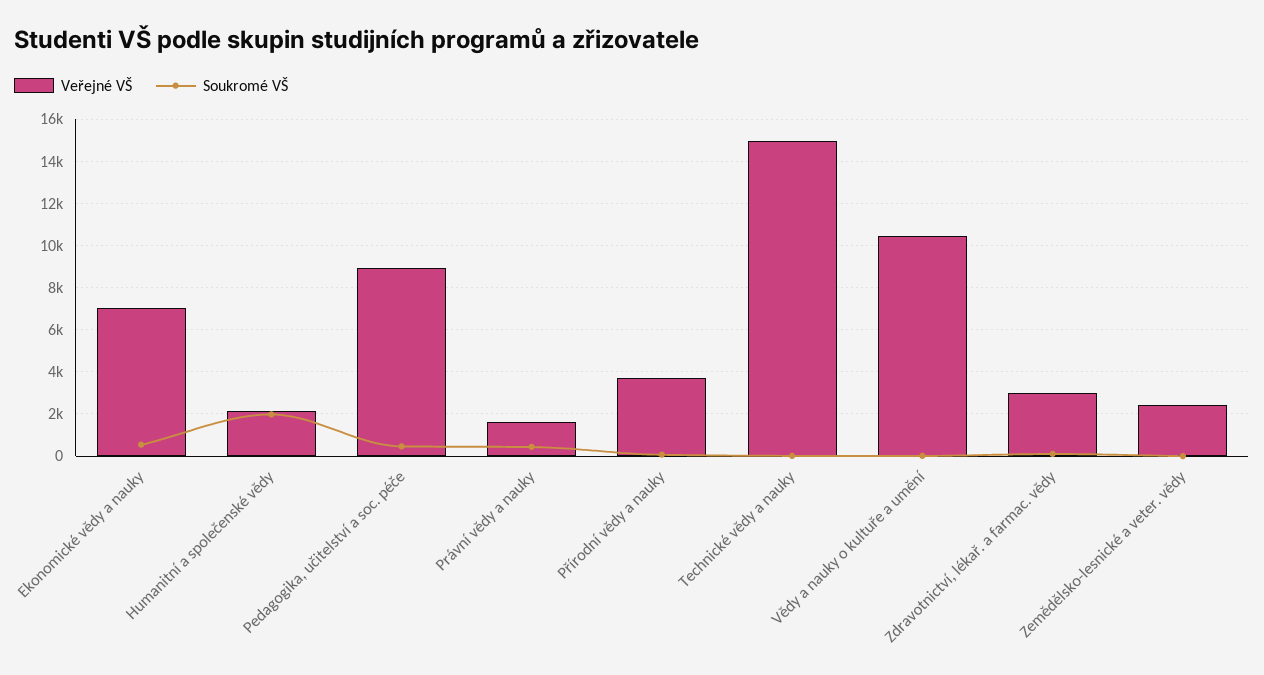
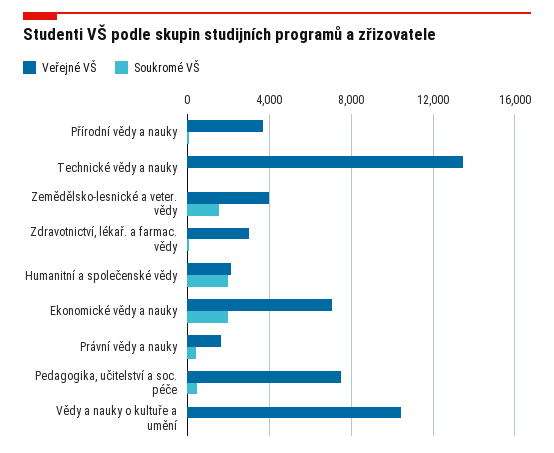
Soukromé VŠ, Ekonomické vědy a nauky: 500 -> 2000
Veřejné VŠ, Pedagogika, učitelství a soc. péče: 9000 -> 7500
Veřejné VŠ, Technické vědy a nauky: 15000 -> 13500
Veřejné VŠ, Zemědělsko-lesnické a veter. vědy: 2500 -> 4000
Soukromé VŠ, Zemědělsko-lesnické a veter. vědy: 0 -> 1500

